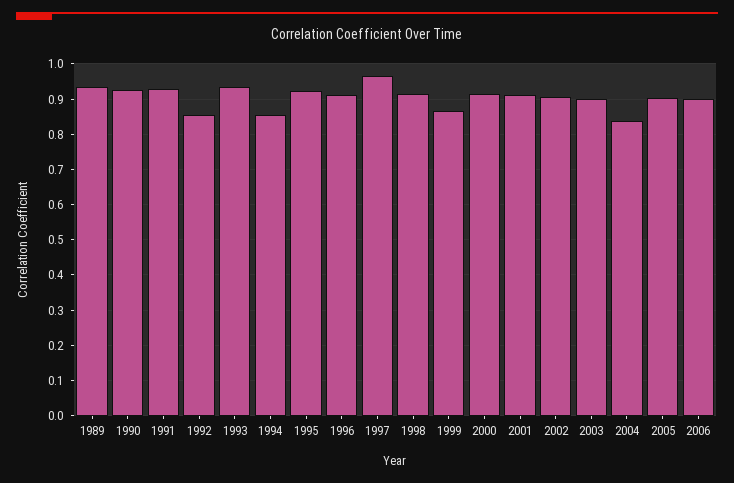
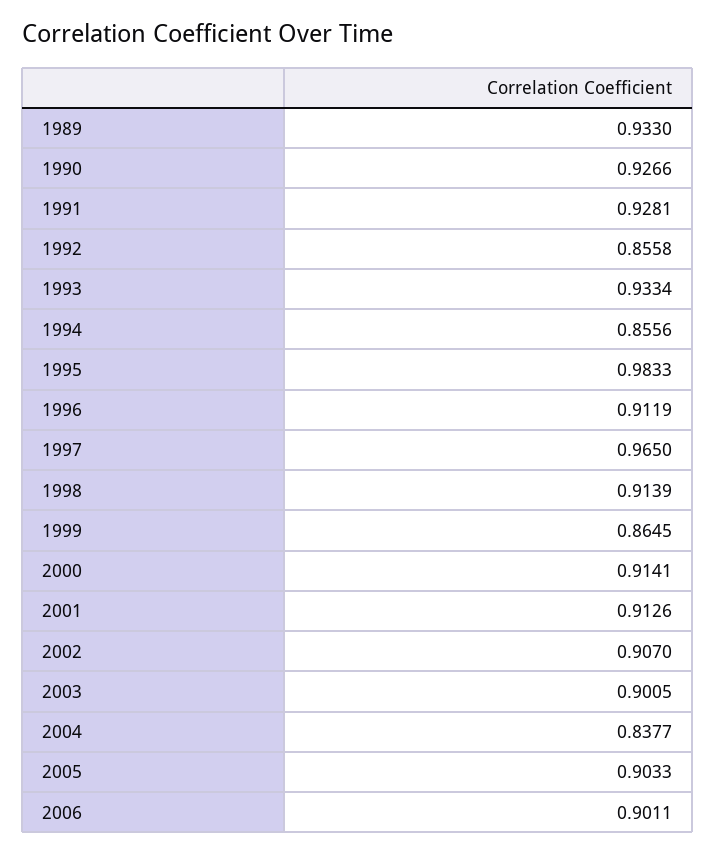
1995: 0.92 -> 0.9833

